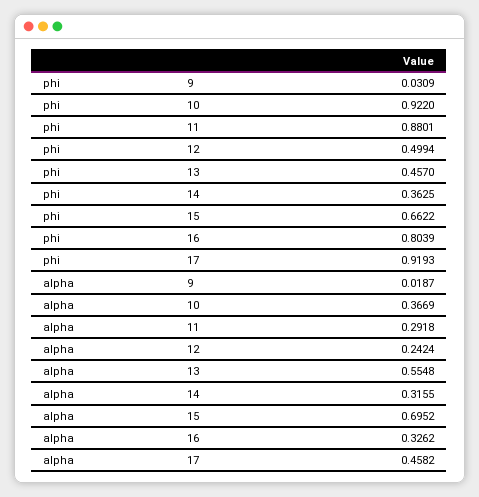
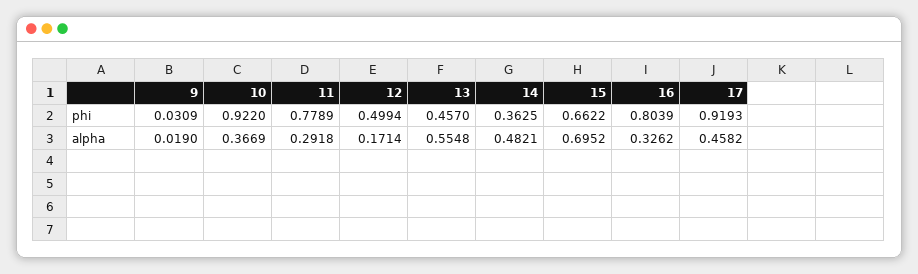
phi, 11: 0.8801 -> 0.7789
alpha, 9: 0.0187 -> 0.019
alpha, 12: 0.2424 -> 0.1714
alpha, 14: 0.3155 -> 0.4821

